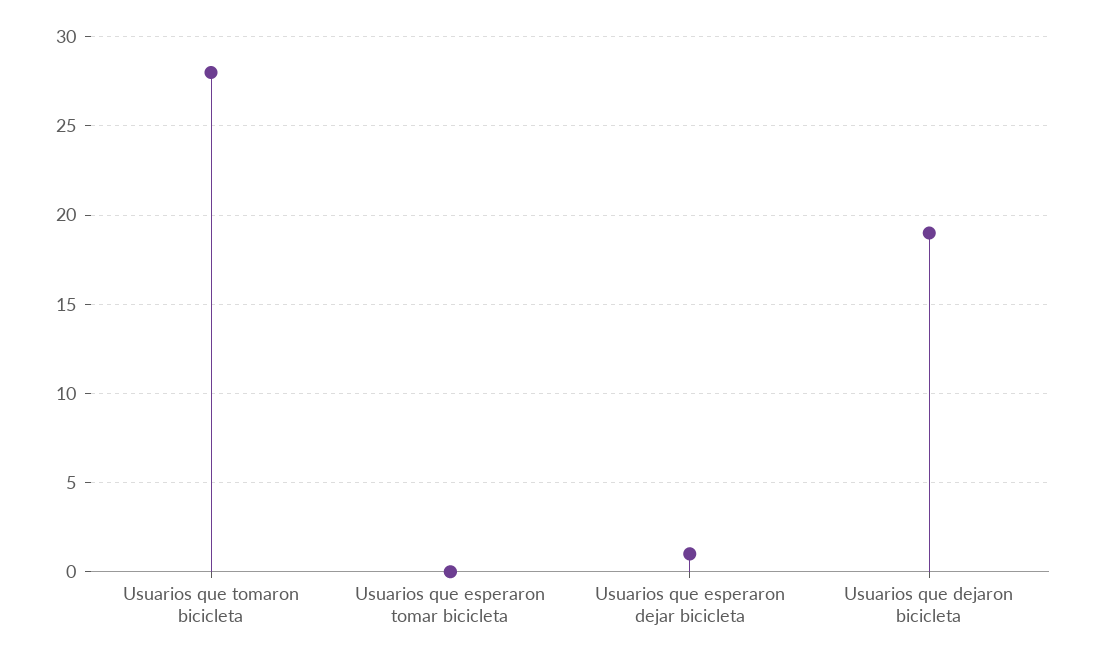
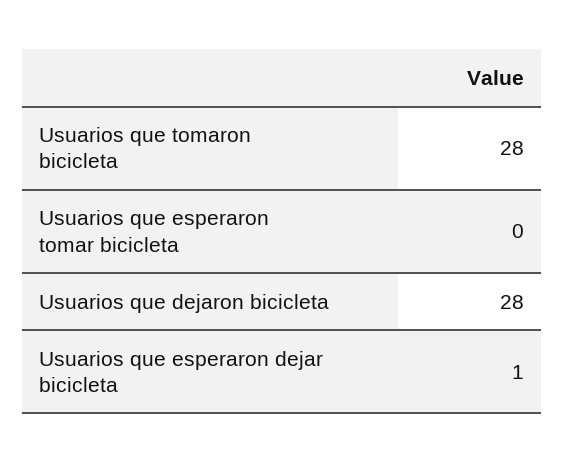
Usuarios que dejaron bicicleta: 19 -> 28

